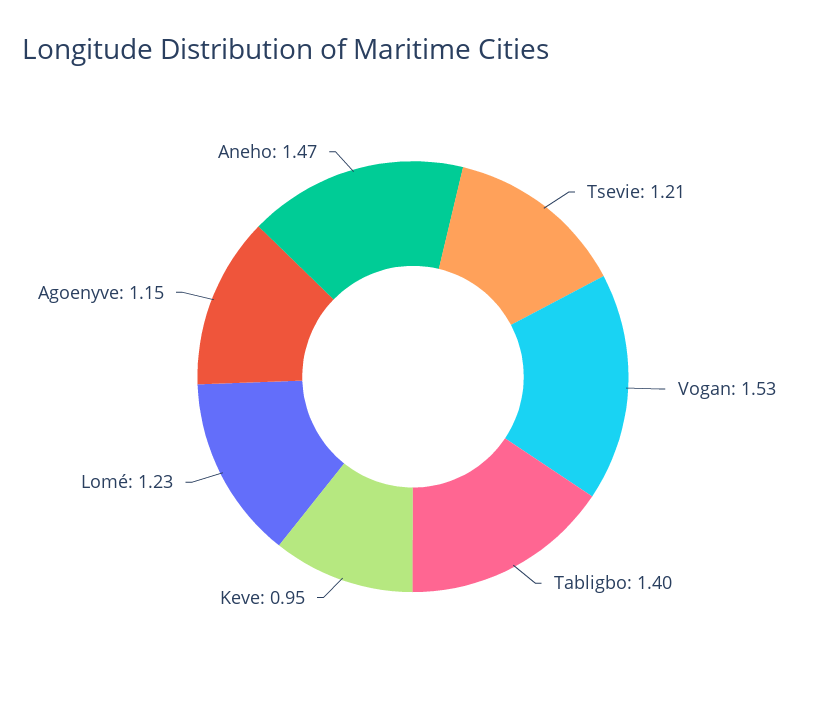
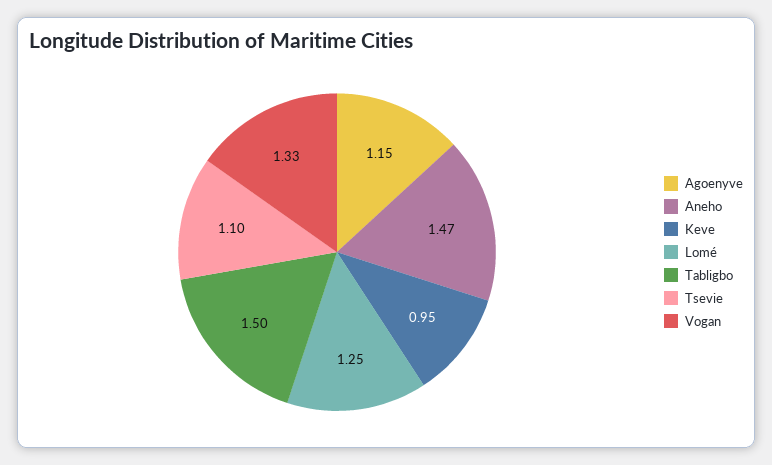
Tsevie: 1.21 -> 1.1
Vogan: 1.53 -> 1.33
Tabligbo: 1.4 -> 1.5
Lomé: 1.23 -> 1.25

